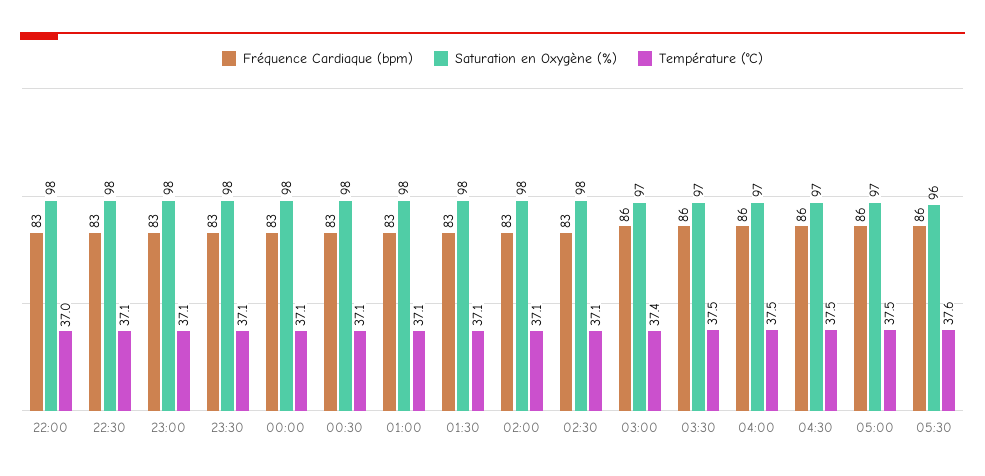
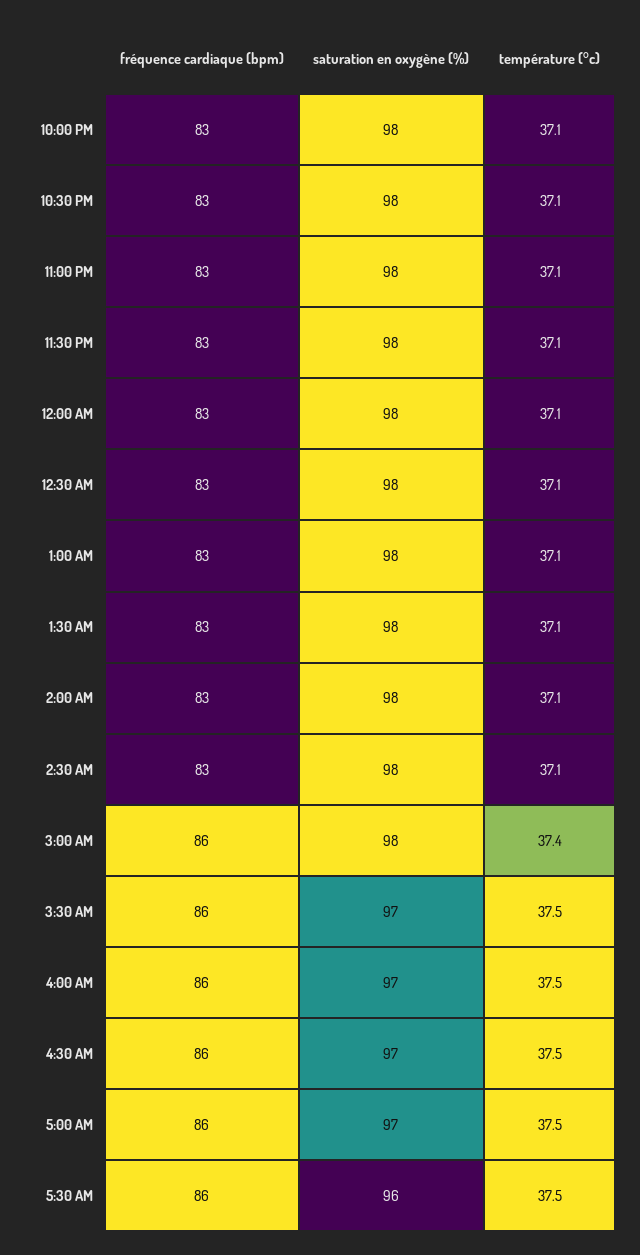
Température (°C), 22:00: 37 -> 37.1
Saturation en Oxygène (%), 03:00: 97 -> 98
Température (°C), 05:30: 37.6 -> 37.5

